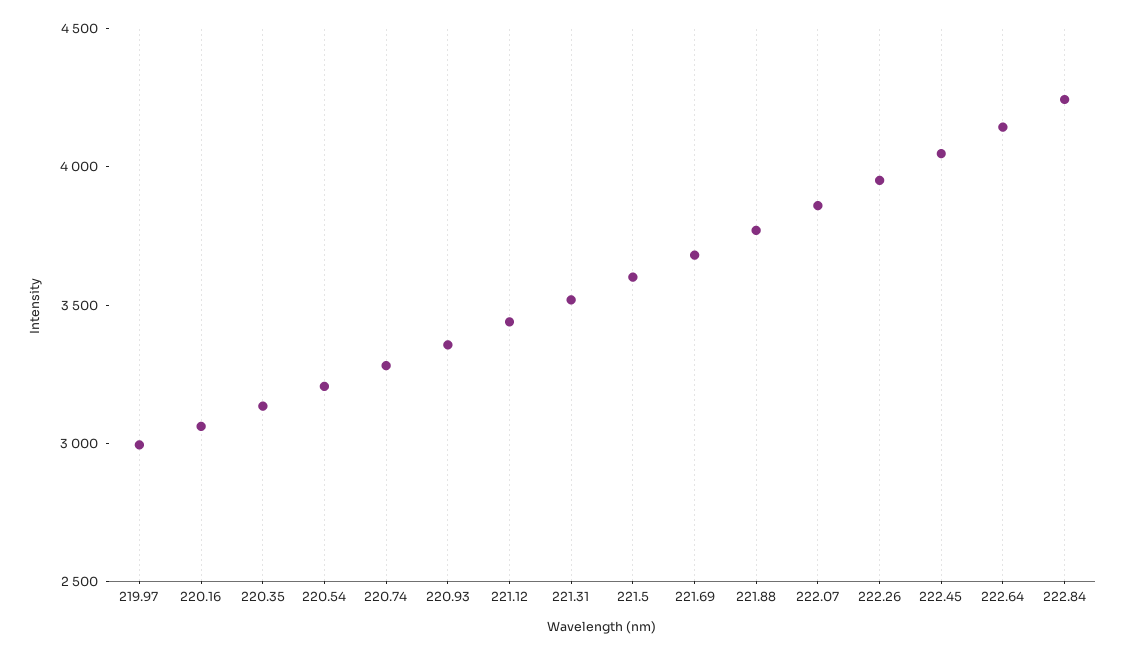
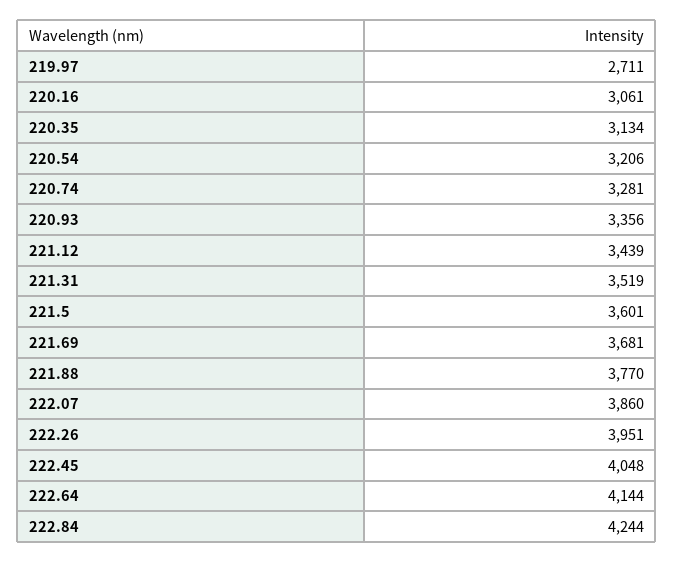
219.97: 3000 -> 2711

